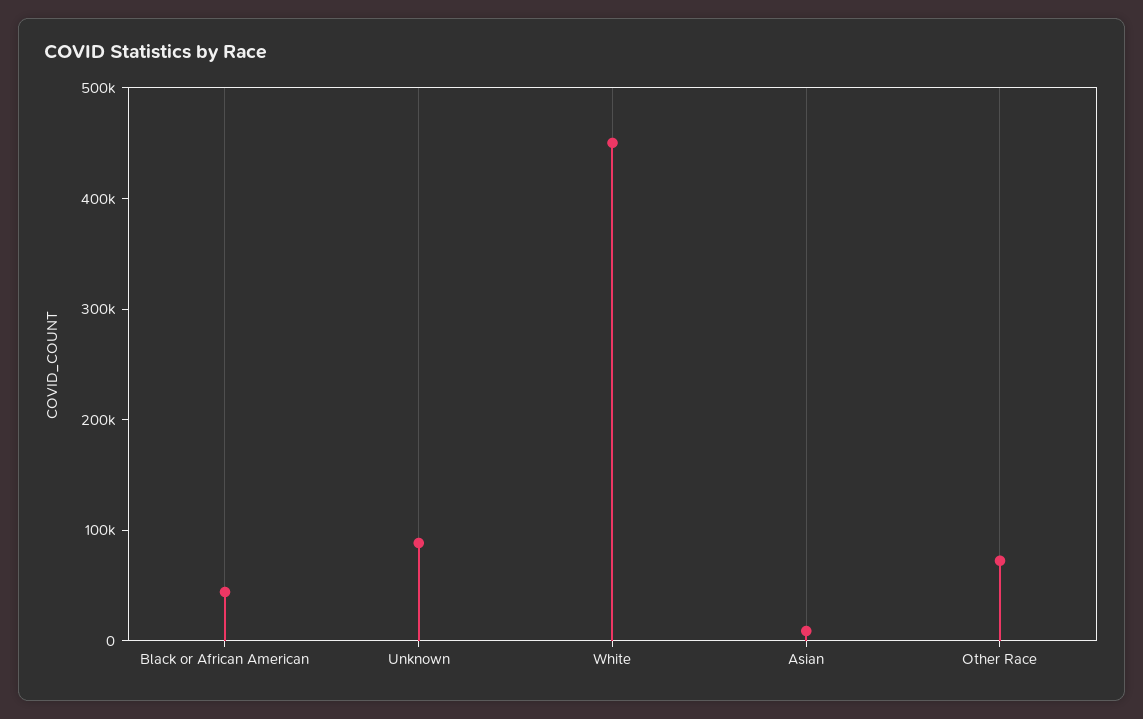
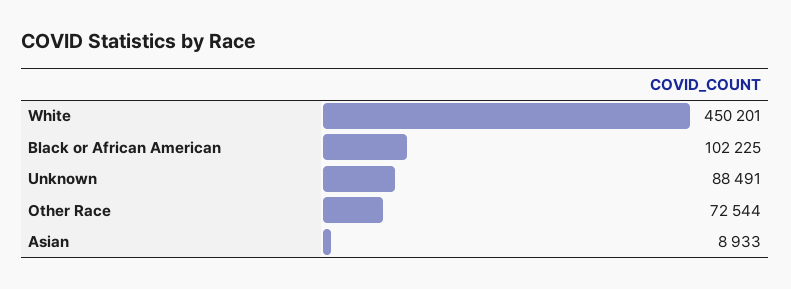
Black or African American: 40000 -> 102225

